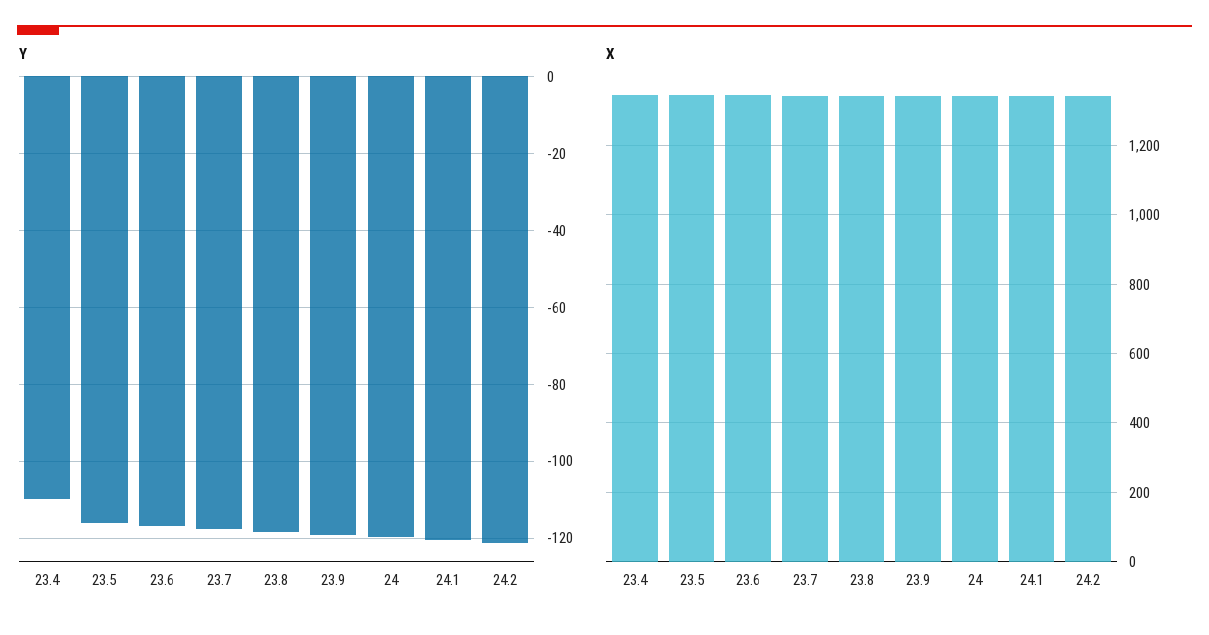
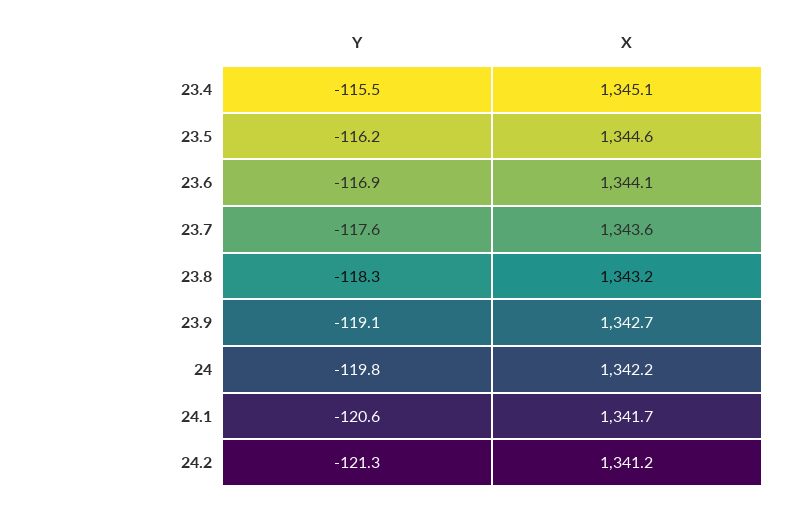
Y, 23.4: -110 -> -115.5

